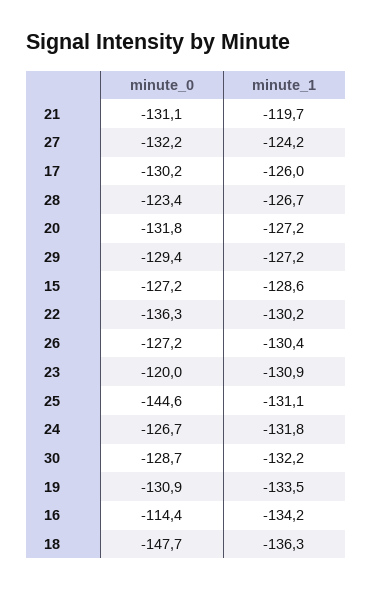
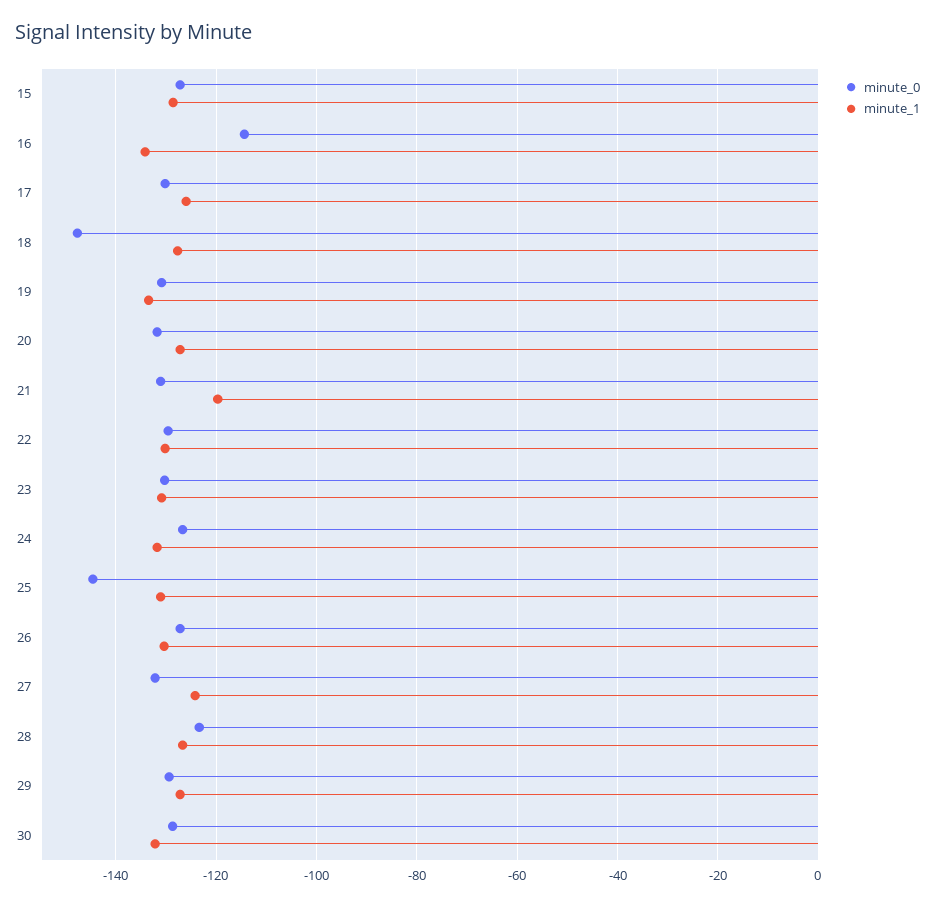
minute_0, 22: -136.3 -> -130
minute_0, 23: -120 -> -130
minute_1, 18: -136.3 -> -128

